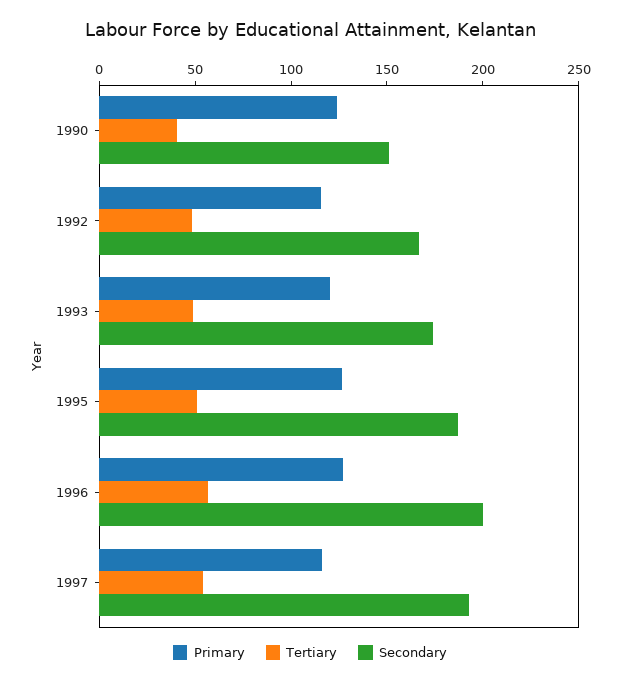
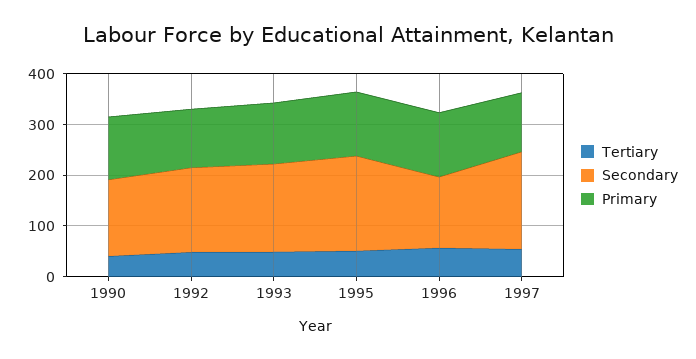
Secondary, 1996: 200 -> 140

